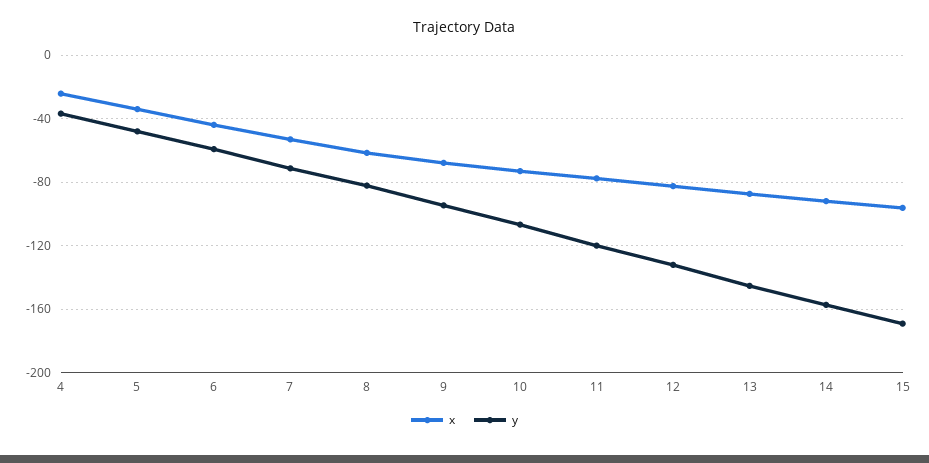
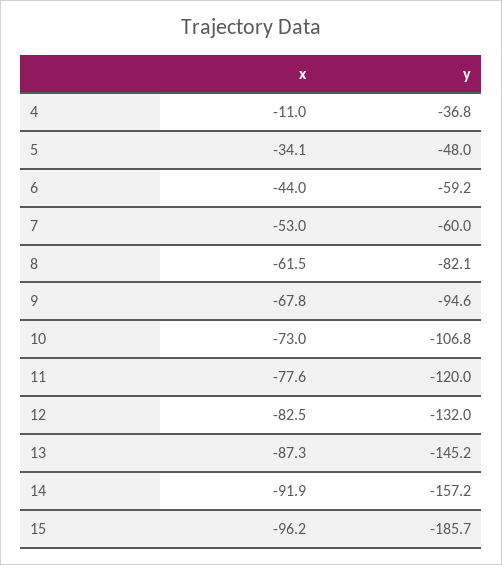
x, 4: -25 -> -11
y, 7: -70 -> -60
y, 15: -170 -> -185.7

